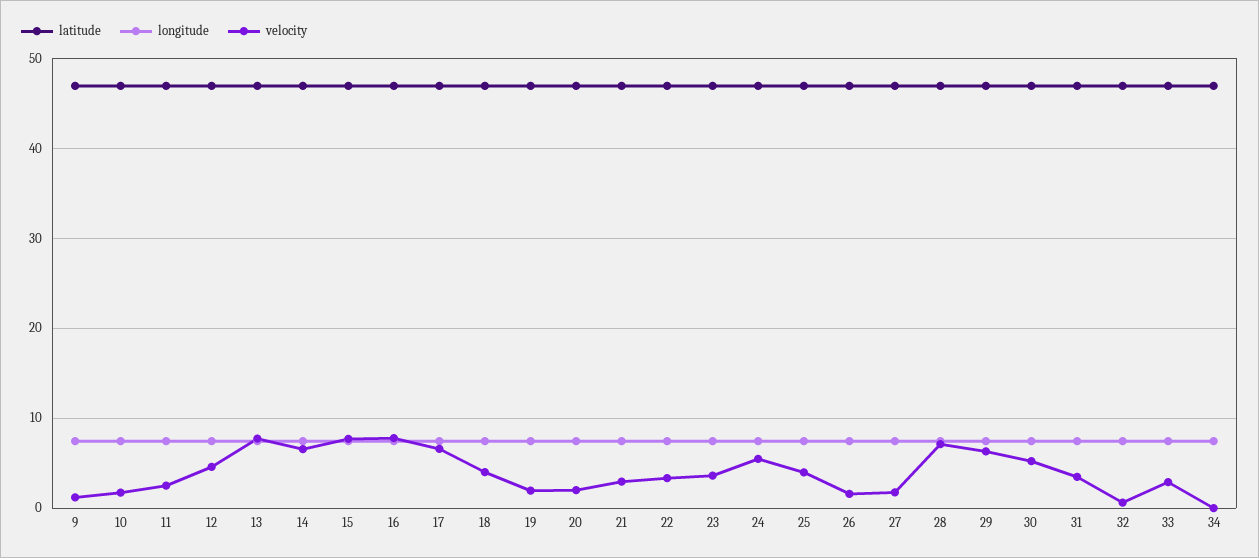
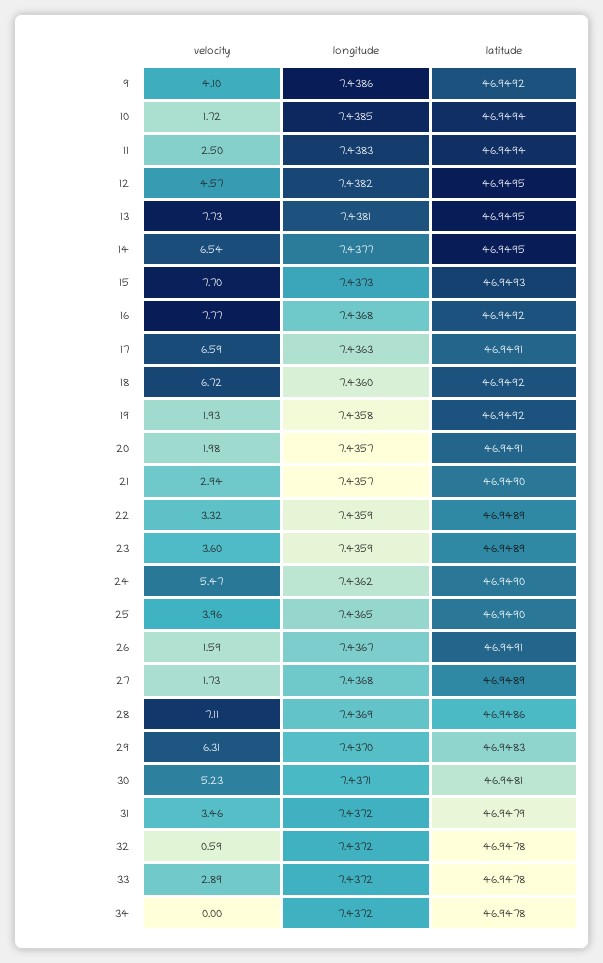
velocity, 9: 1 -> 4.1
velocity, 18: 4 -> 6.72

